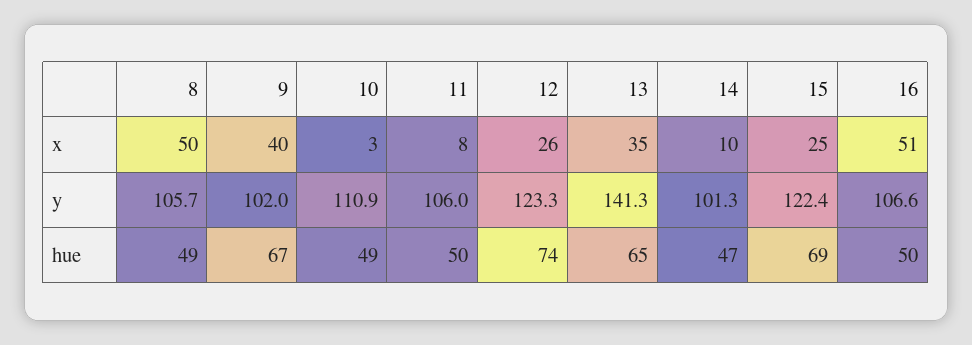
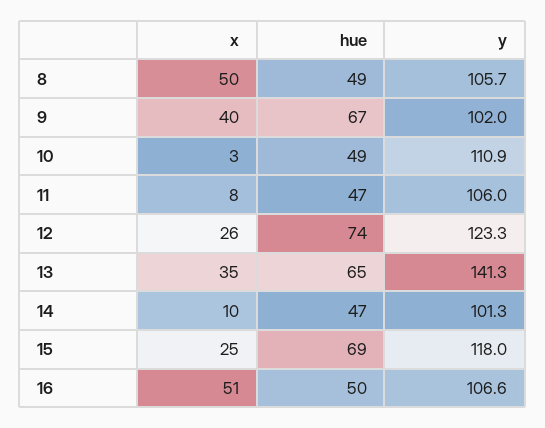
15, y: 122.4 -> 118
11, hue: 50 -> 47

